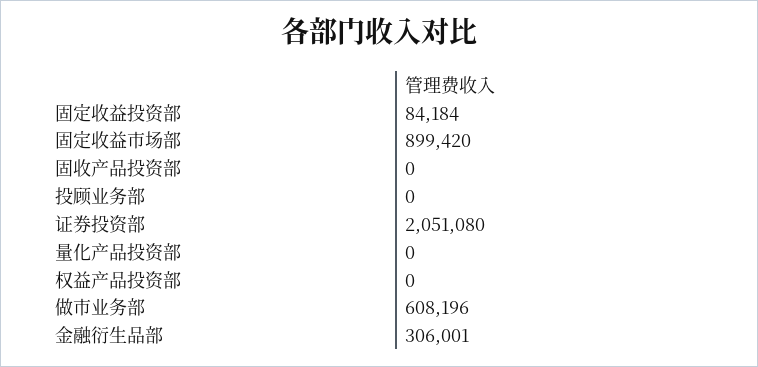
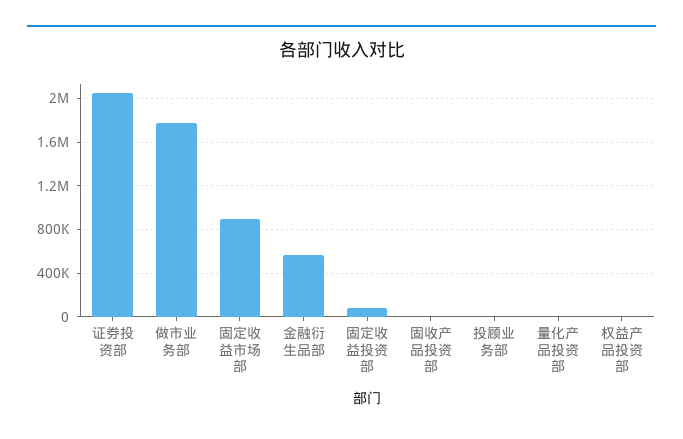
做市业务部: 608196 -> 1800000
金融衍生品部: 306001 -> 600000

